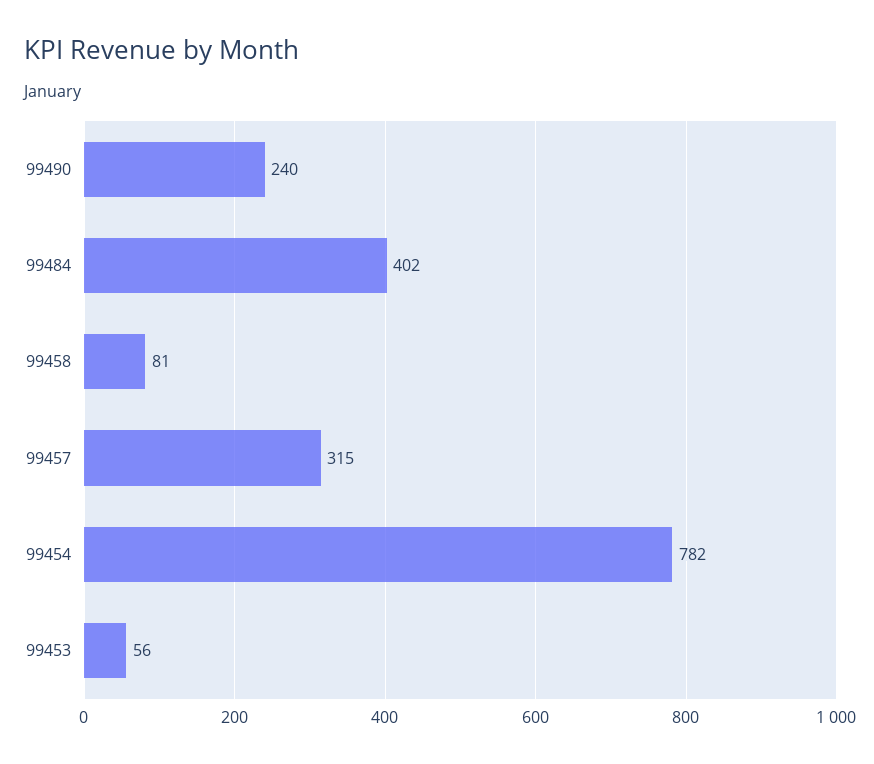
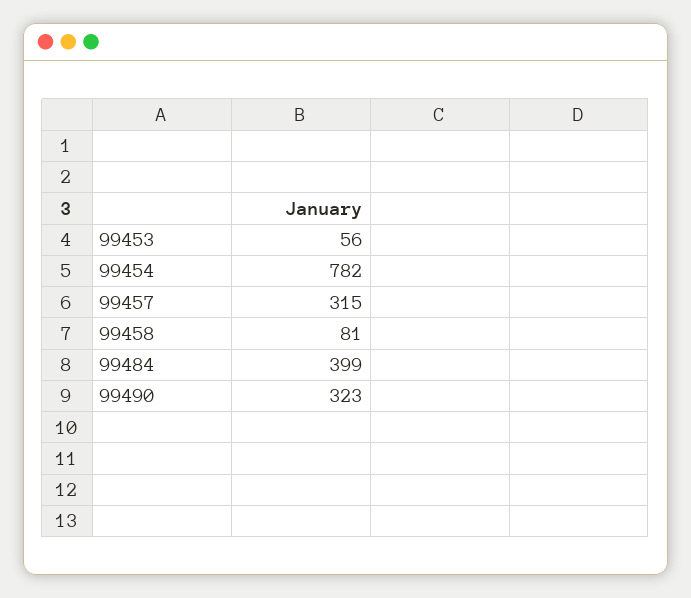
99490: 240 -> 323
99484: 402 -> 399

